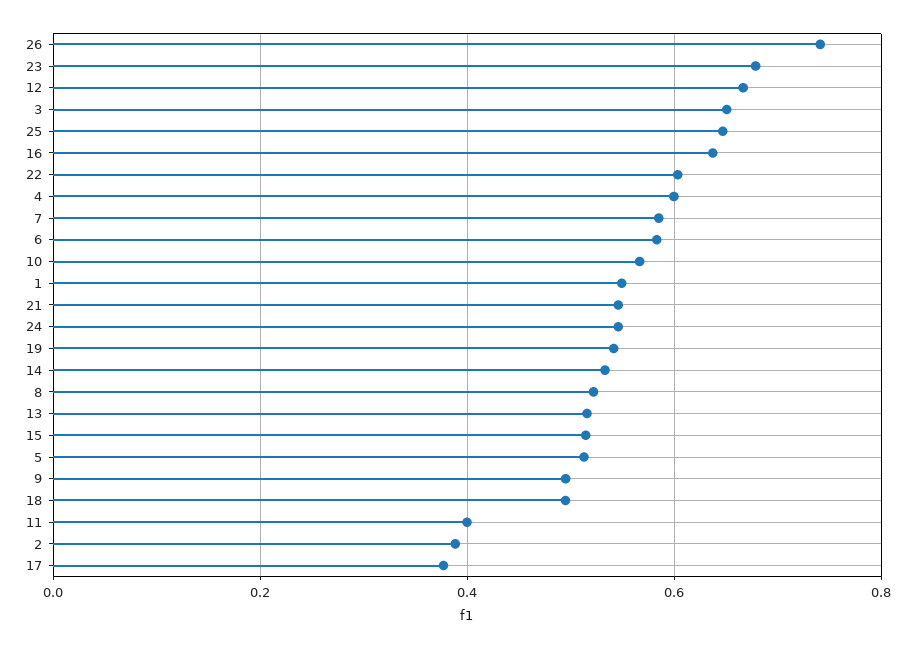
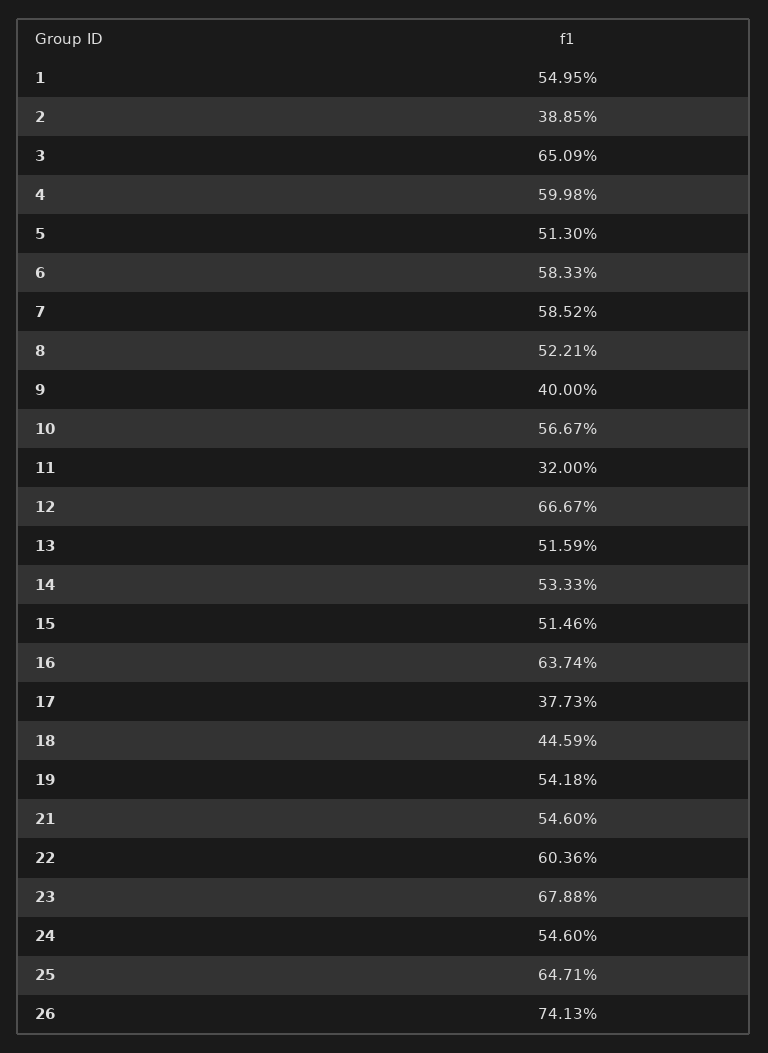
9: 0.5 -> 0.4
18: 0.5 -> 0.4459
11: 0.4 -> 0.32

